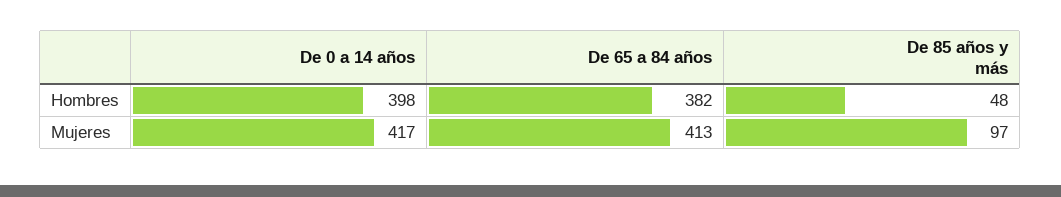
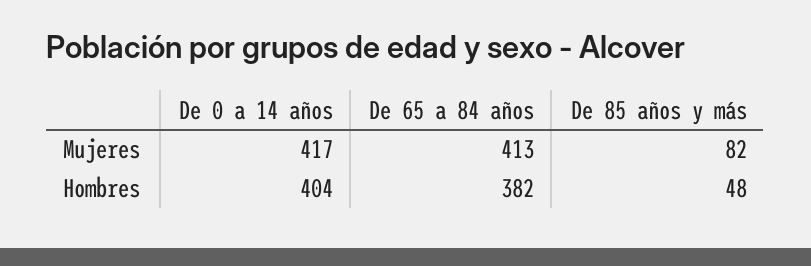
De 0 a 14 años, Hombres: 398 -> 404
De 85 años y más, Mujeres: 97 -> 82

